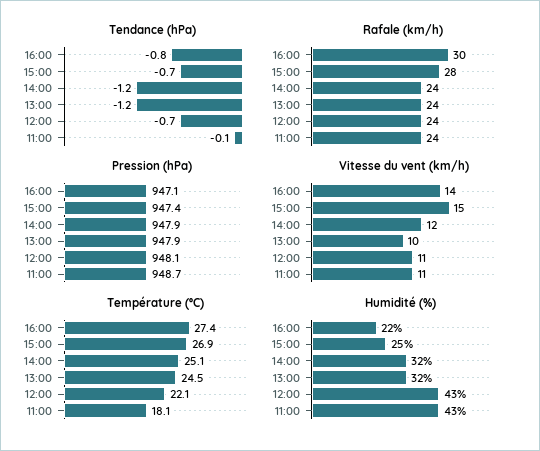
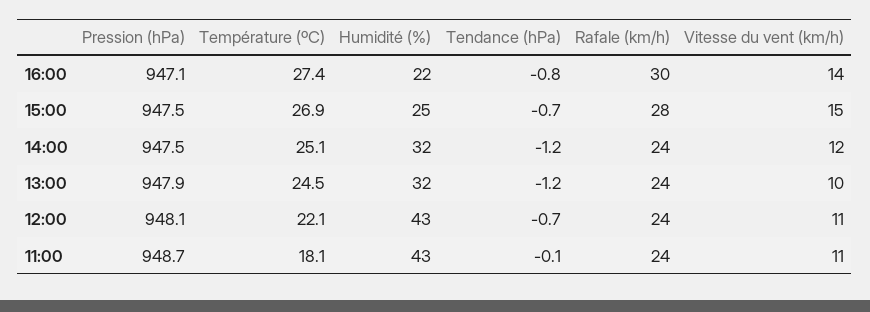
Pression (hPa), 15:00: 947.4 -> 947.5
Pression (hPa), 14:00: 947.9 -> 947.5

